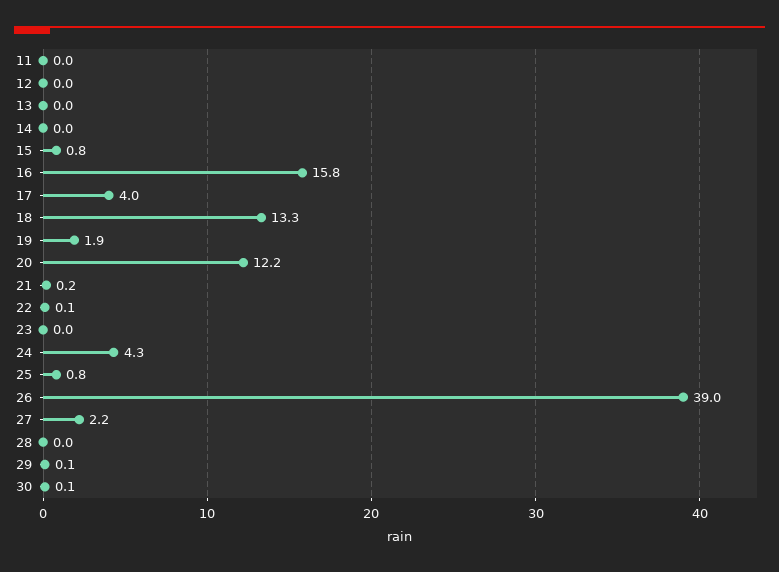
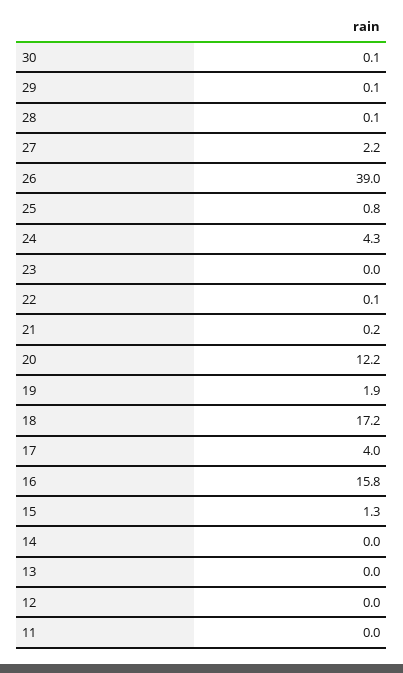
15: 0.8 -> 1.3
18: 13.3 -> 17.2
28: 0 -> 0.1

